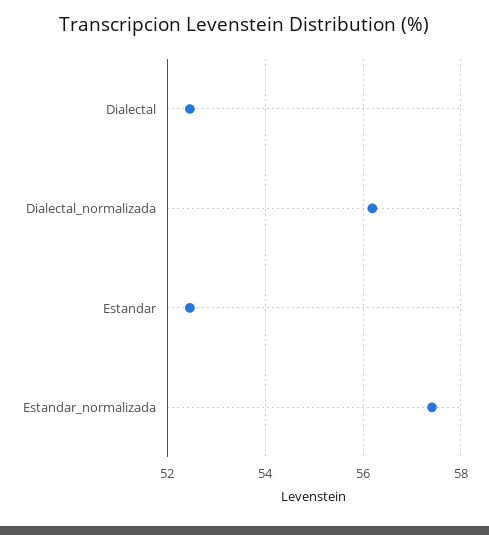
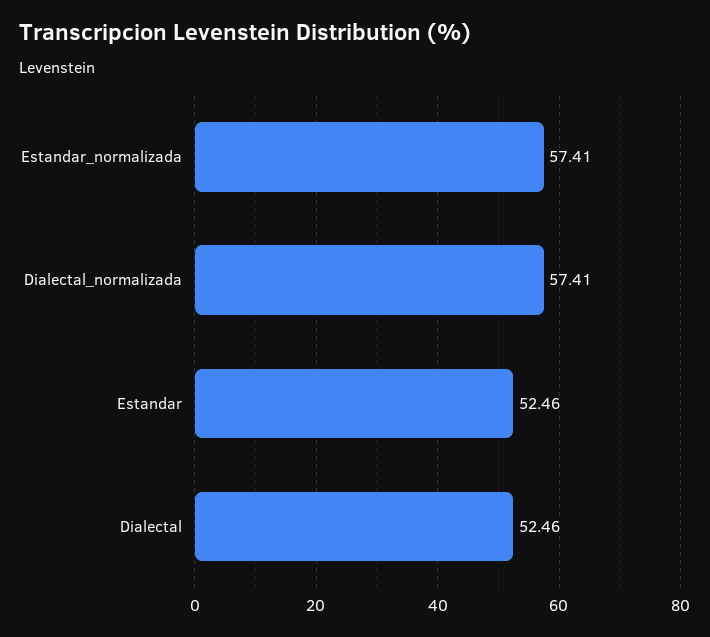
Dialectal_normalizada: 56.2 -> 57.41

